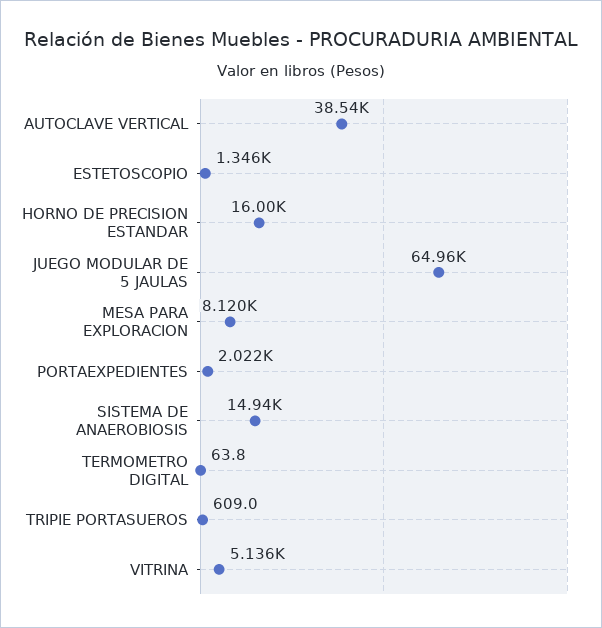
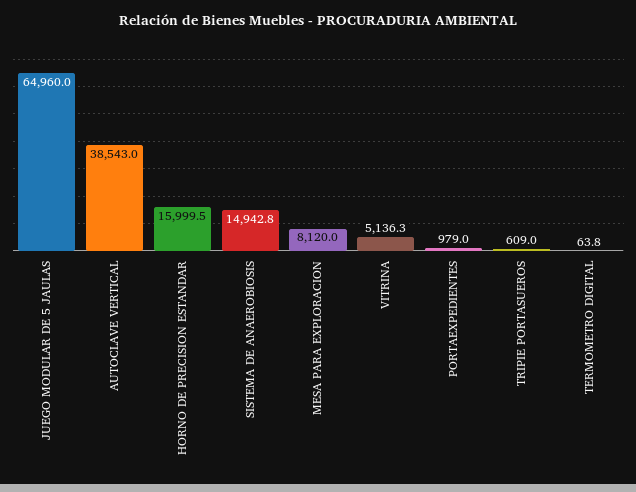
ESTETOSCOPIO: 1346 -> none
PORTAEXPEDIENTES: 2022 -> 979

